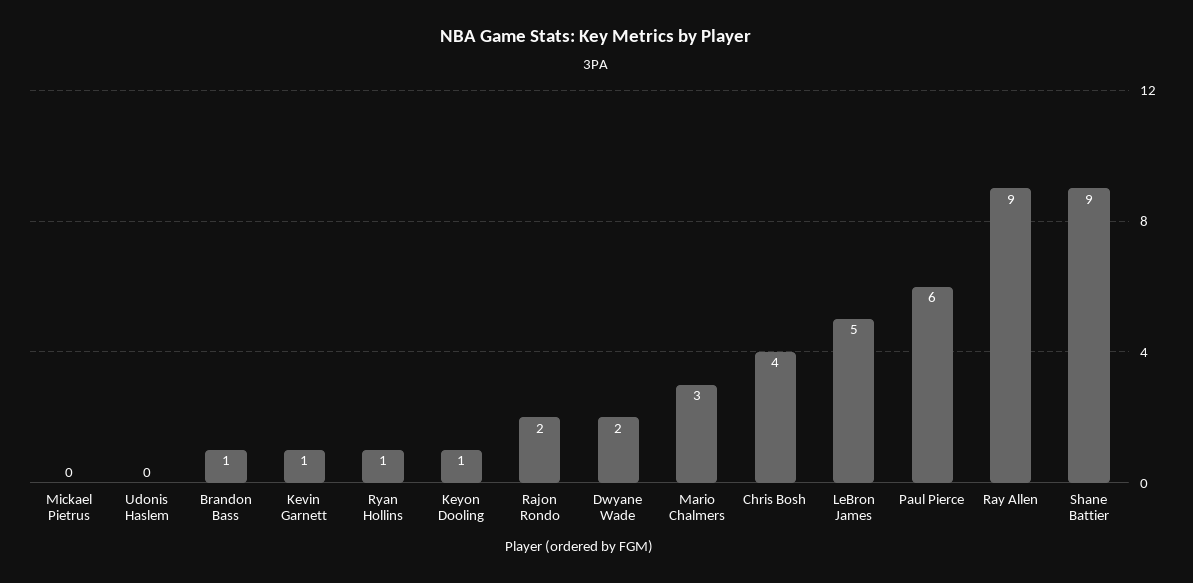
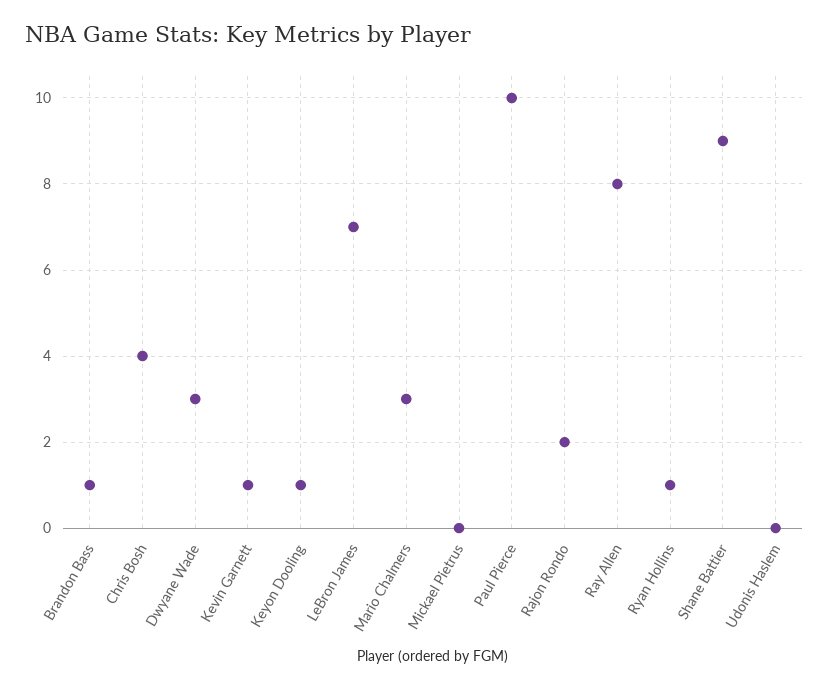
Dwyane Wade: 2 -> 3
LeBron James: 5 -> 7
Paul Pierce: 6 -> 10
Ray Allen: 9 -> 8

